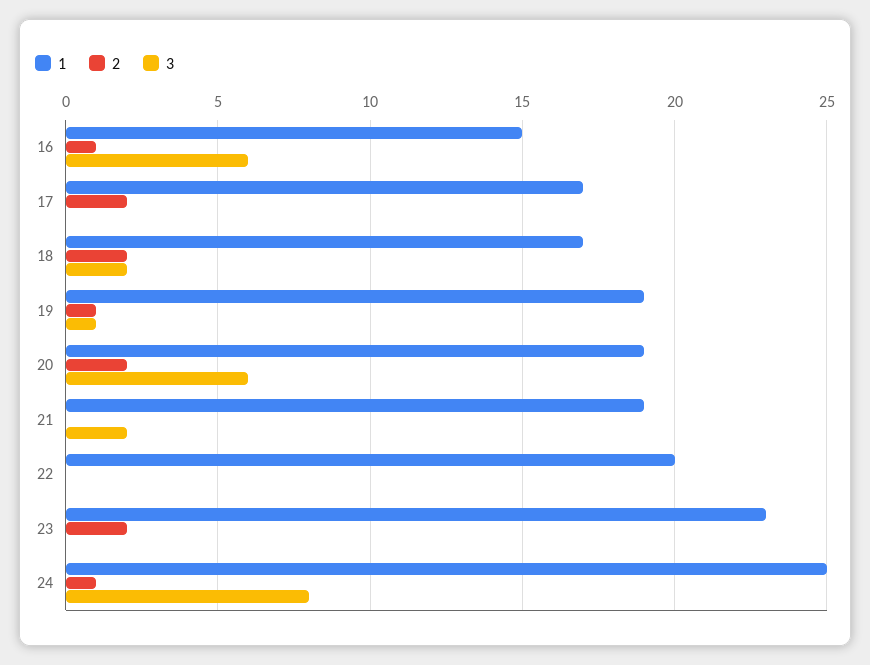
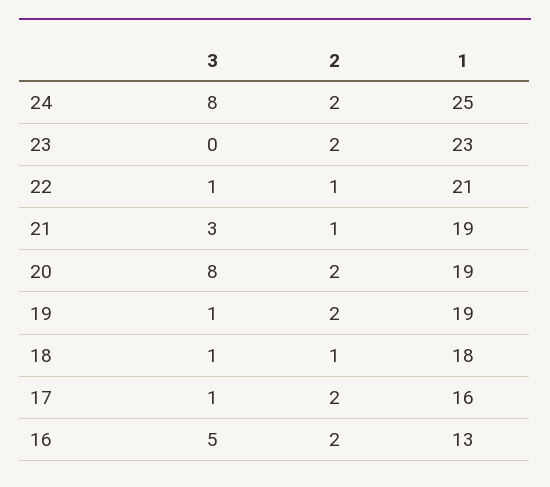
1, 16: 15 -> 13
2, 16: 1 -> 2
3, 16: 6 -> 5
1, 17: 17 -> 16
3, 17: 0 -> 1
1, 18: 17 -> 18
2, 18: 2 -> 1
3, 18: 2 -> 1
2, 19: 1 -> 2
3, 20: 6 -> 8
2, 21: 0 -> 1
3, 21: 2 -> 3
1, 22: 20 -> 21
2, 22: 0 -> 1
3, 22: 0 -> 1
2, 24: 1 -> 2

